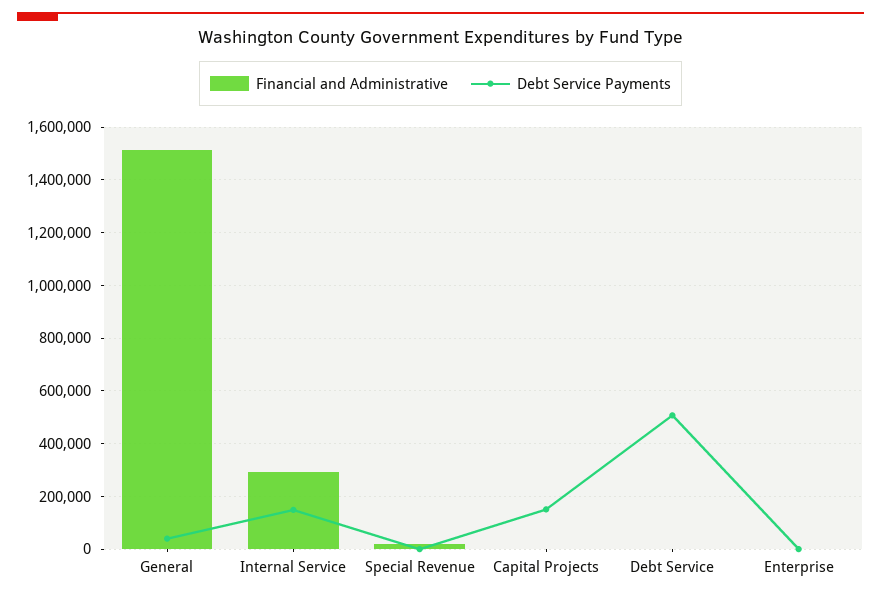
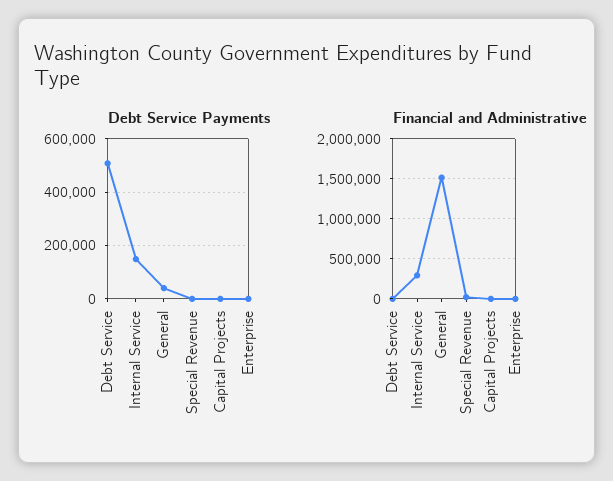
Debt Service Payments, Capital Projects: 150000 -> 0

